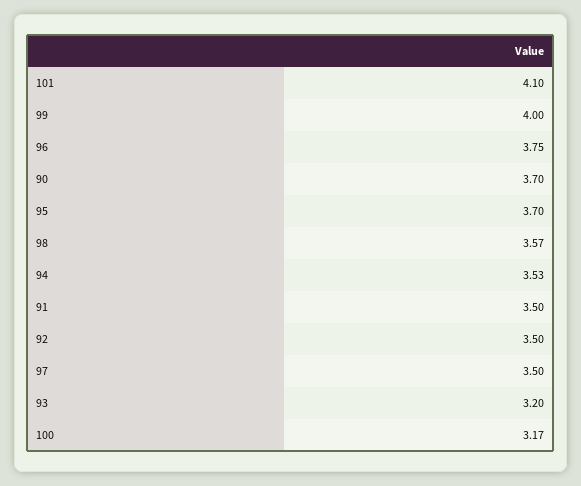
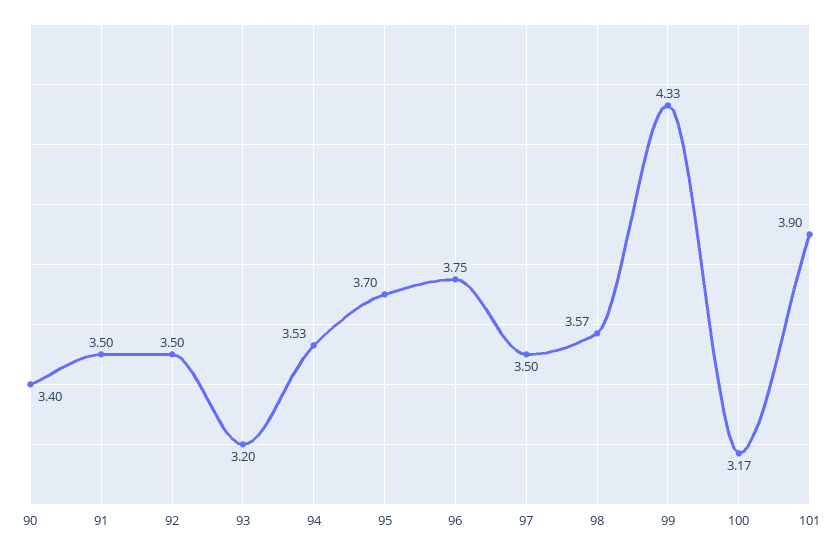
101: 4.1 -> 3.9
99: 4 -> 4.33
90: 3.7 -> 3.4

